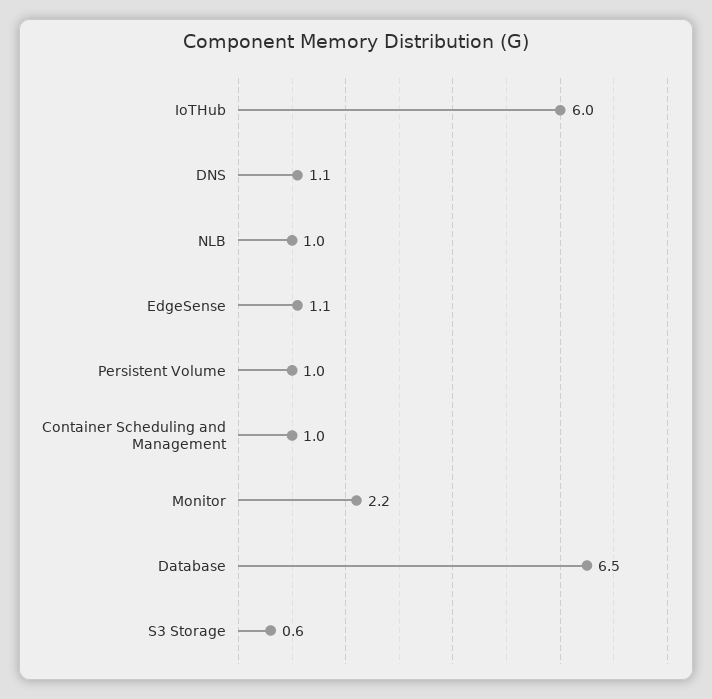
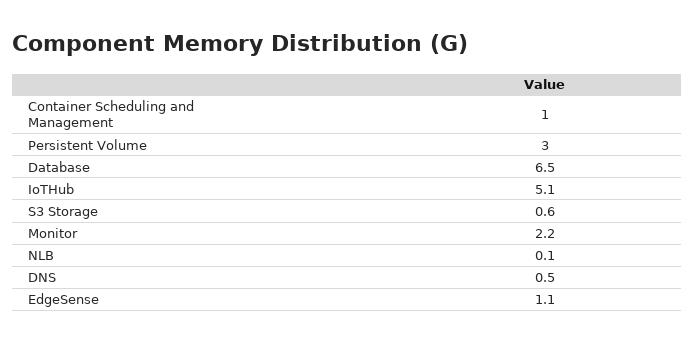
IoTHub: 6 -> 5.1
DNS: 1.1 -> 0.5
NLB: 1 -> 0.1
Persistent Volume: 1 -> 3

